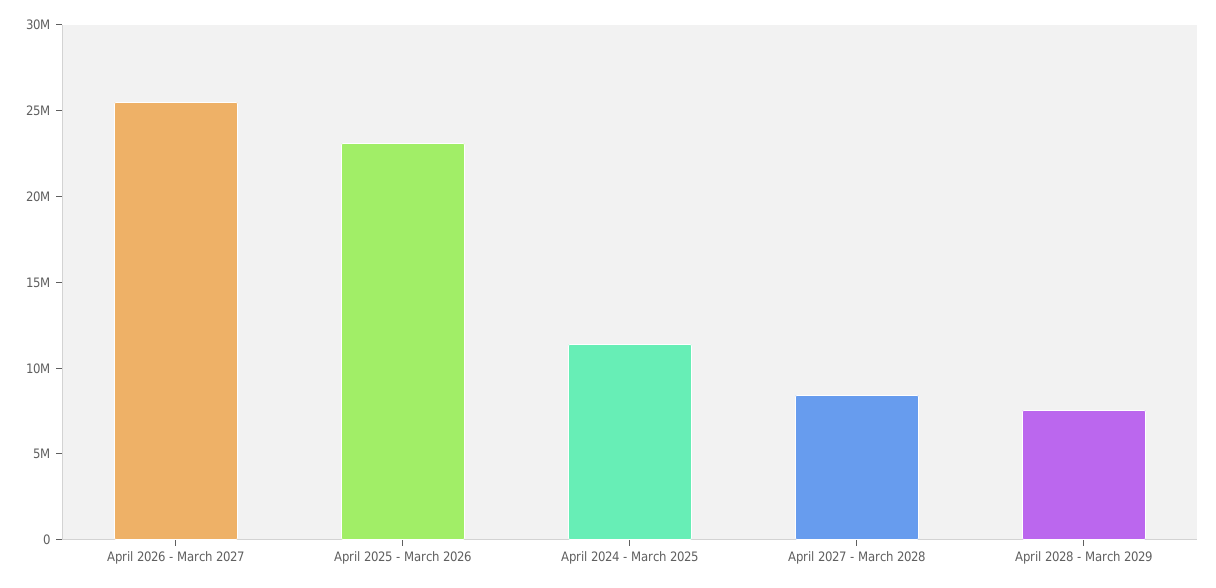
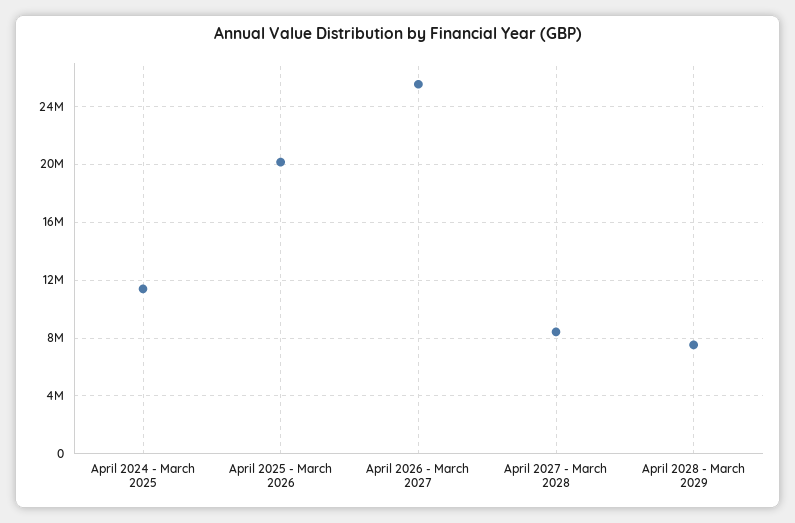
April 2025 - March 2026: 23000000 -> 20000000

